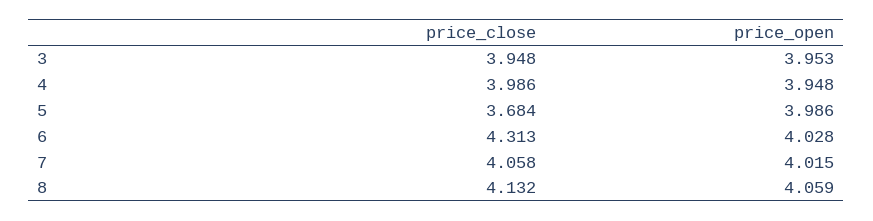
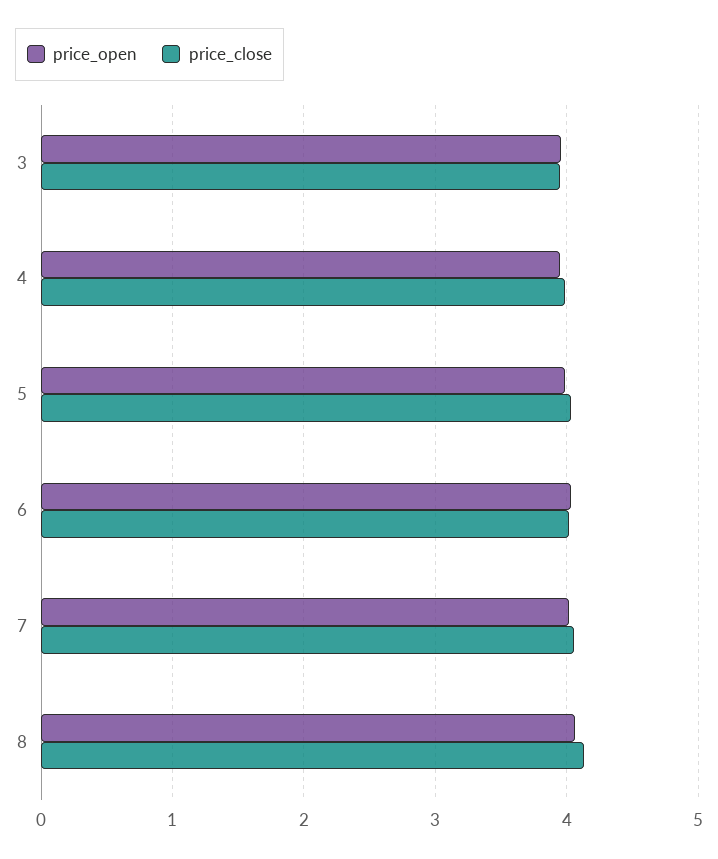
price_close, 5: 3.684 -> 4
price_close, 6: 4.313 -> 4

